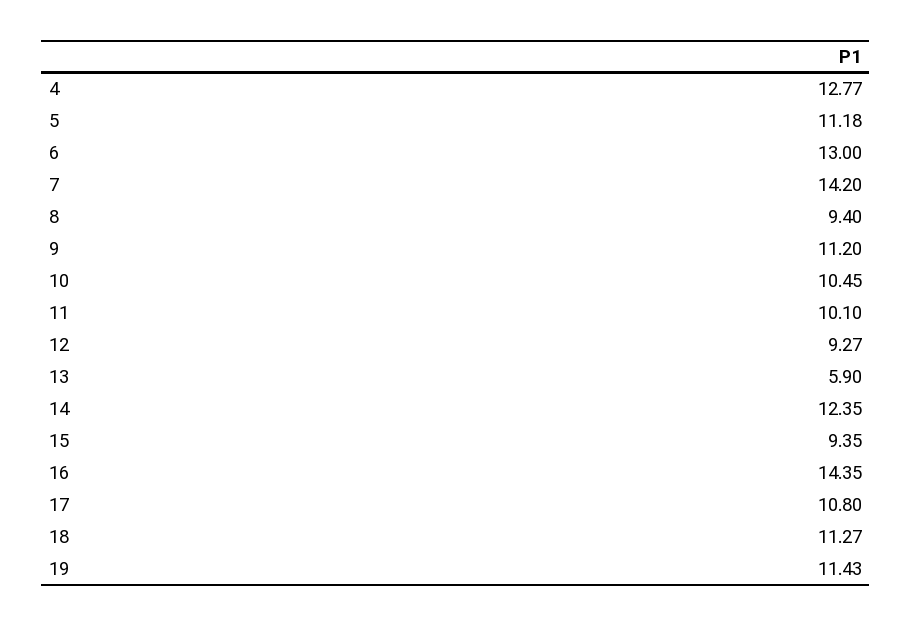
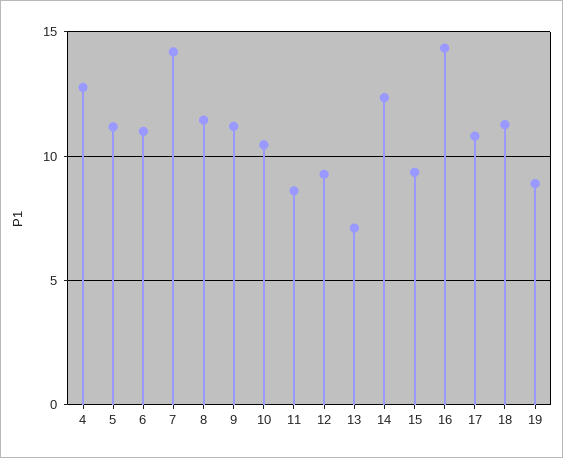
6: 13 -> 11
8: 9.4 -> 11.5
11: 10.1 -> 8.5
13: 5.9 -> 7
19: 11.43 -> 9

